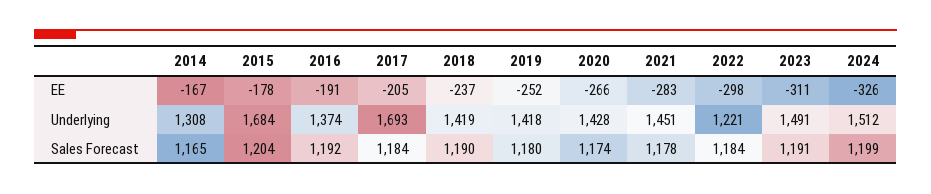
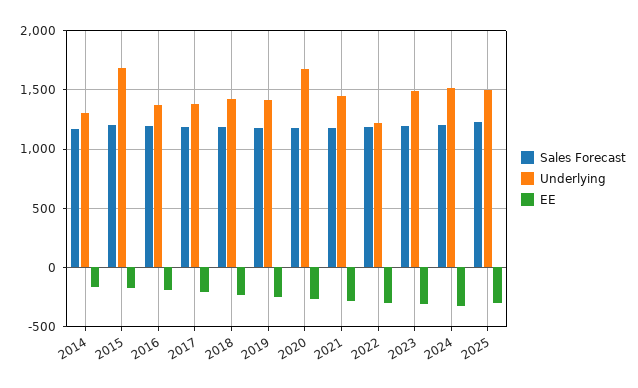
Underlying, 2017: 1693 -> 1400
Underlying, 2020: 1428 -> 1700
Sales Forecast, 2025: none -> 1200
Underlying, 2025: none -> 1500
EE, 2025: none -> -300

